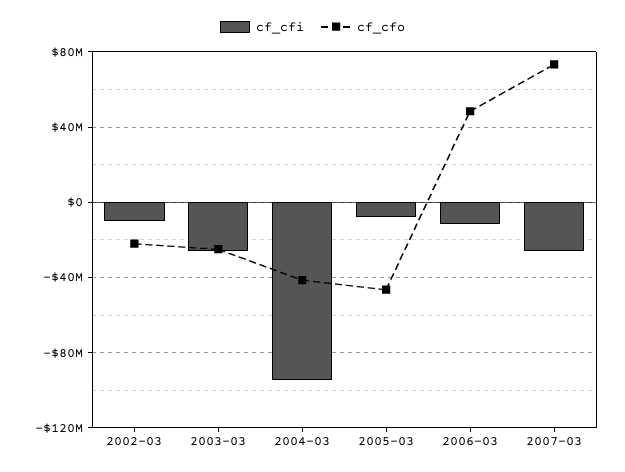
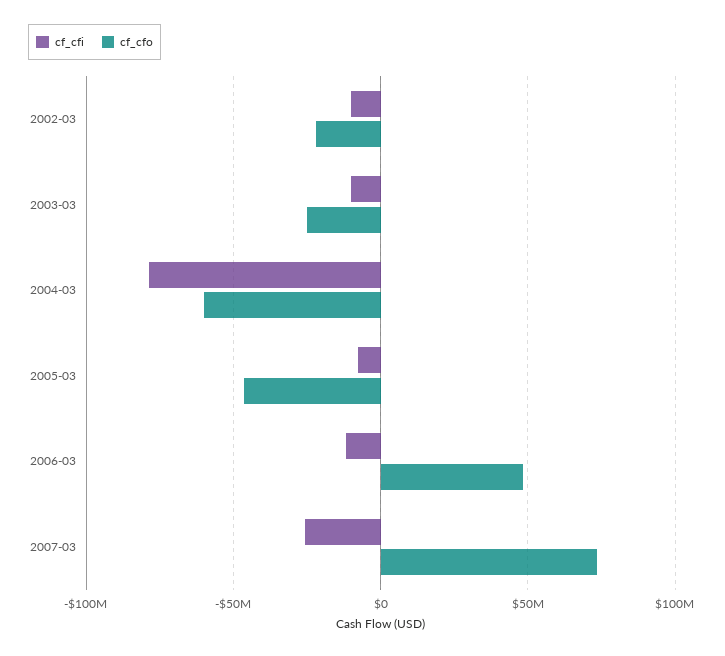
cf_cfi, 2003-03: -25000000 -> -10000000
cf_cfi, 2004-03: -95000000 -> -80000000
cf_cfo, 2004-03: -40000000 -> -60000000

